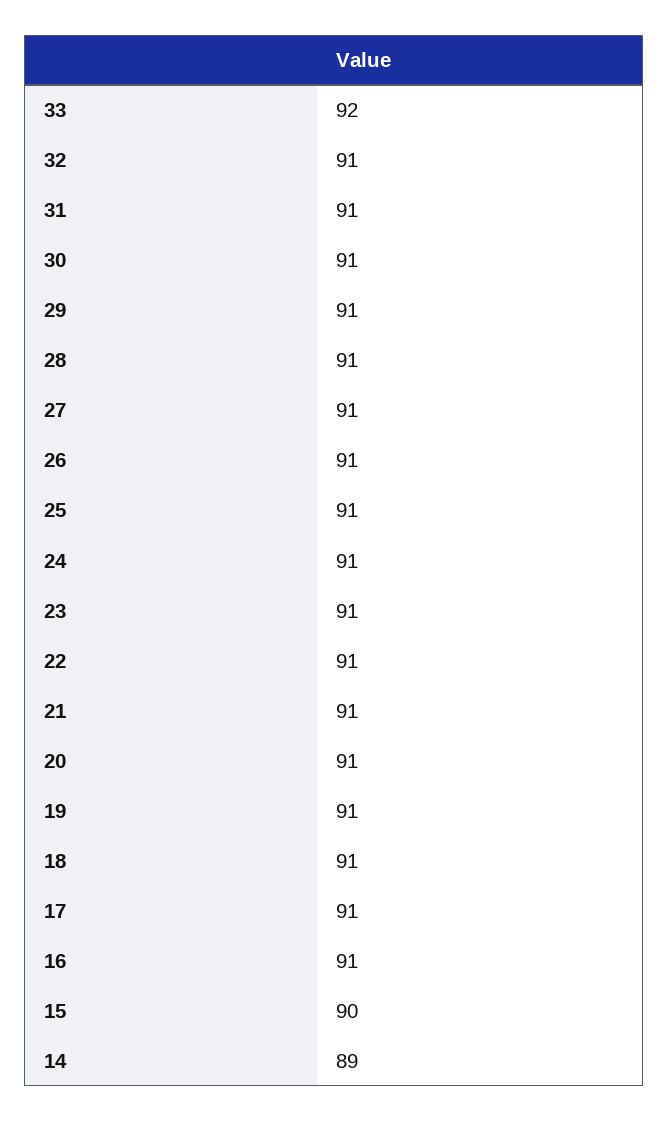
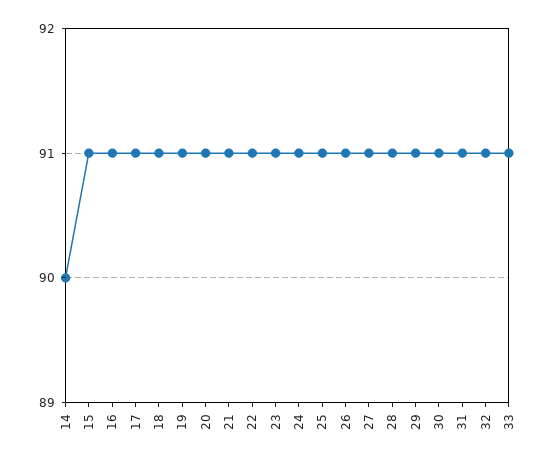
33: 92 -> 91
15: 90 -> 91
14: 89 -> 90

